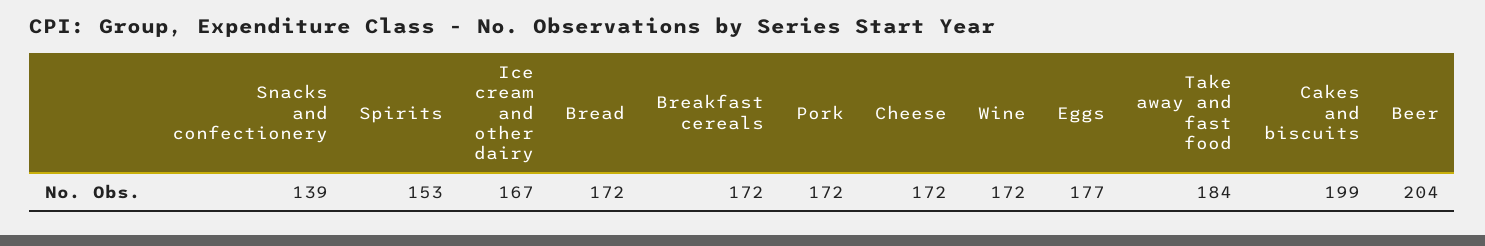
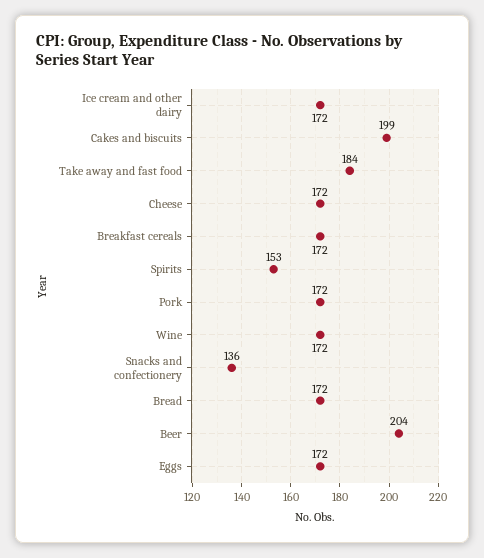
Snacks and confectionery: 139 -> 136
Ice cream and other dairy: 167 -> 172
Eggs: 177 -> 172

